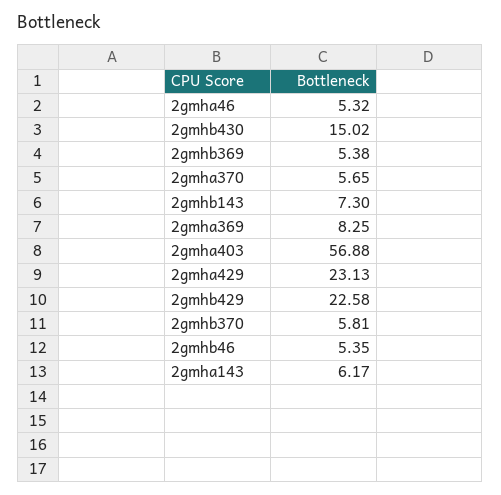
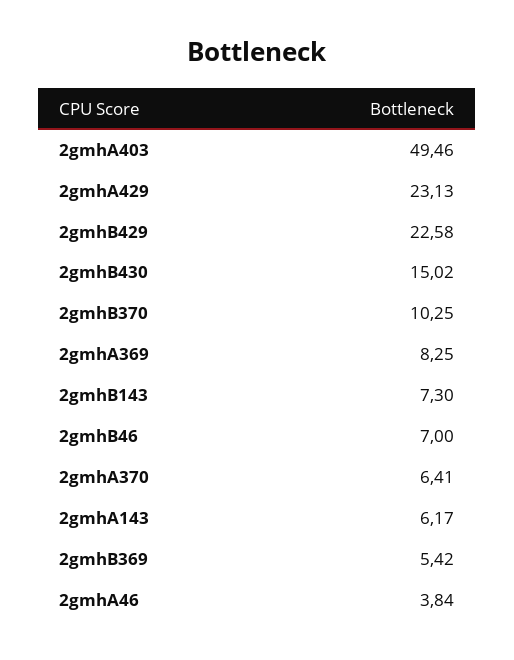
2gmha46: 5.32 -> 3.84
2gmhb369: 5.38 -> 5.42
2gmha370: 5.65 -> 6.41
2gmha403: 56.88 -> 49.46
2gmhb370: 5.81 -> 10.25
2gmhb46: 5.35 -> 7

